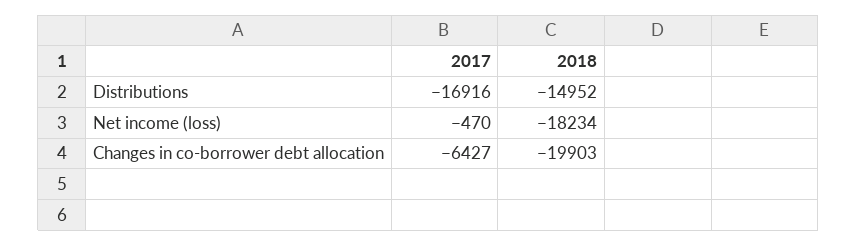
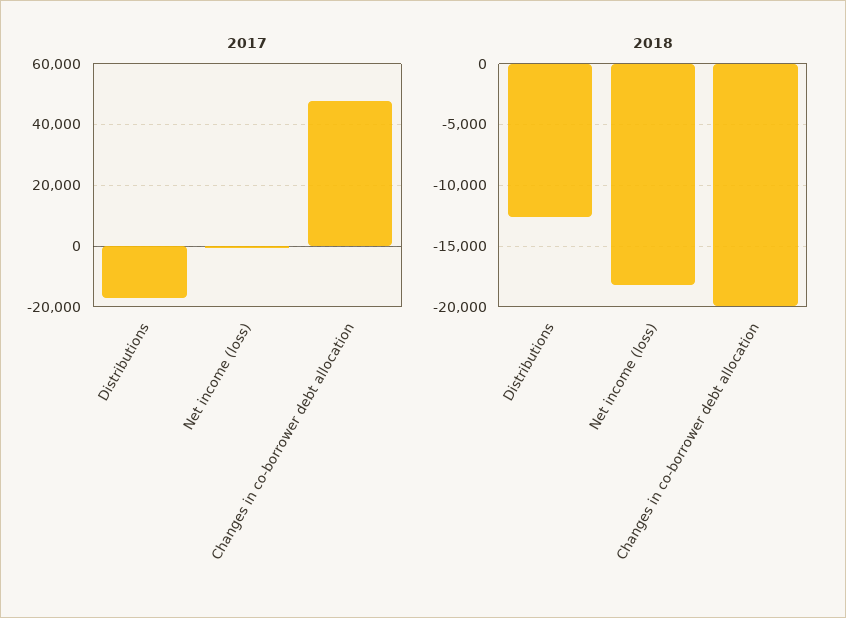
2018, Distributions: -14952 -> -12500
2017, Changes in co-borrower debt allocation: -6427 -> 48000

